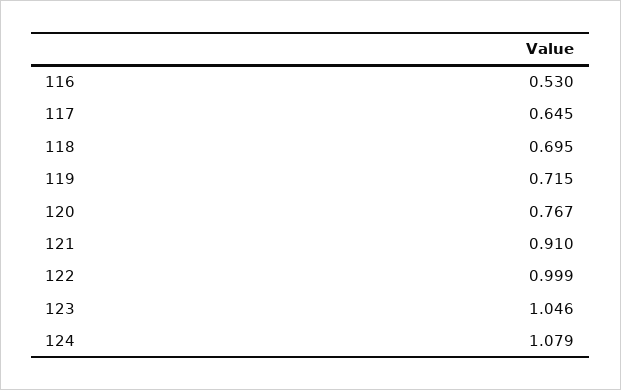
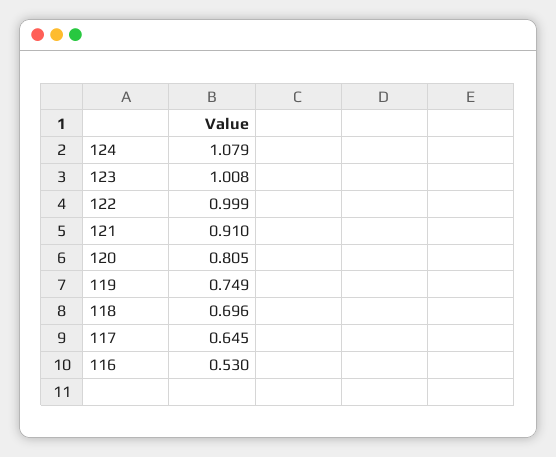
118: 0.695 -> 0.696
119: 0.715 -> 0.749
120: 0.767 -> 0.805
123: 1.046 -> 1.008

